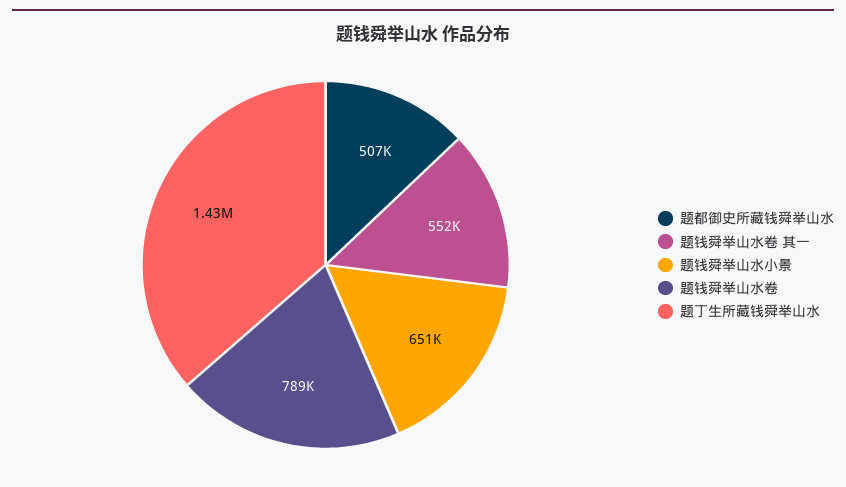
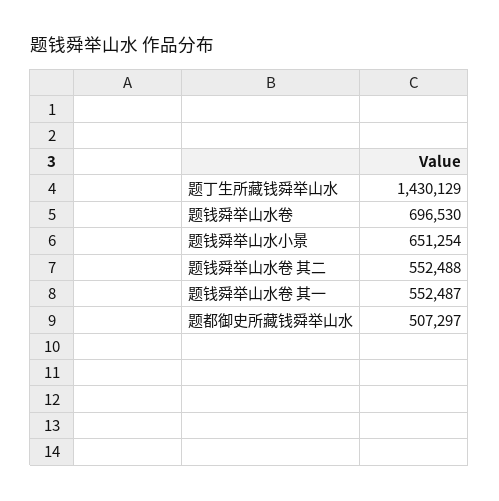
题钱舜举山水卷: 789000 -> 696530
题钱舜举山水卷 其二: none -> 552488

